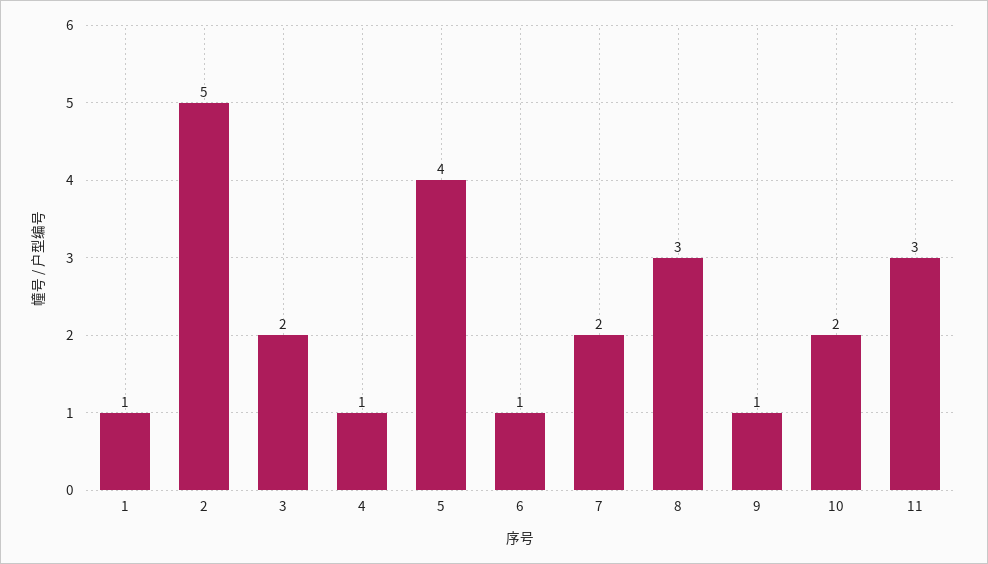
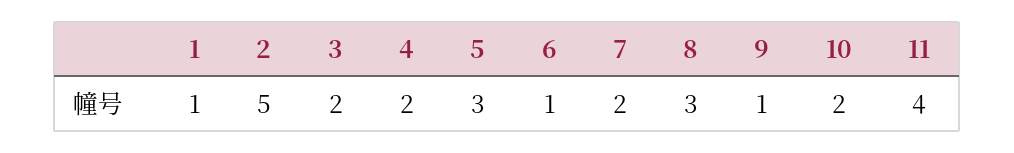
4: 1 -> 2
5: 4 -> 3
11: 3 -> 4

